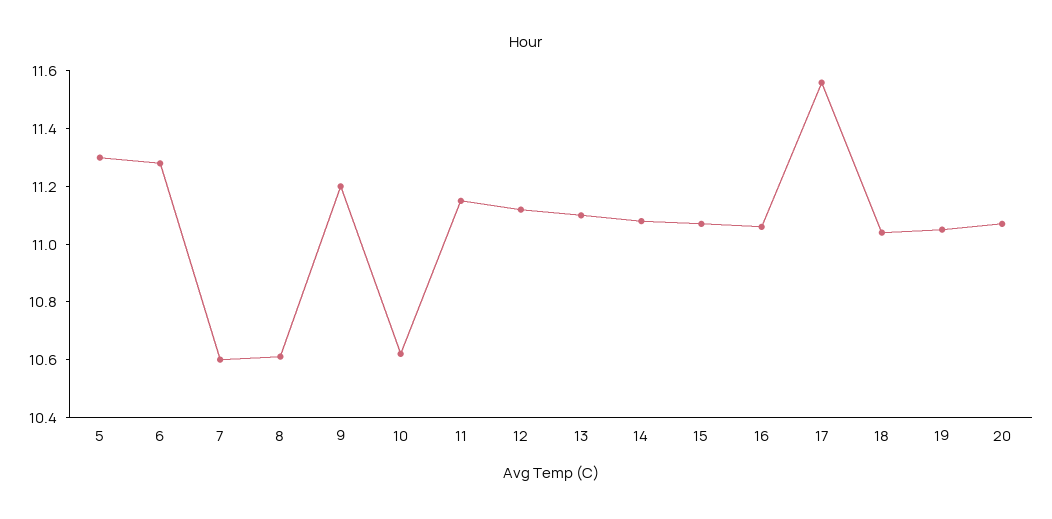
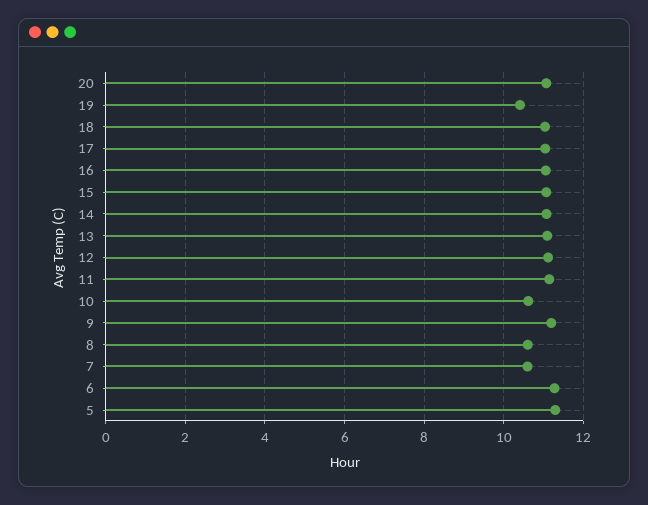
17: 11.55 -> 11
19: 11.05 -> 10.4

